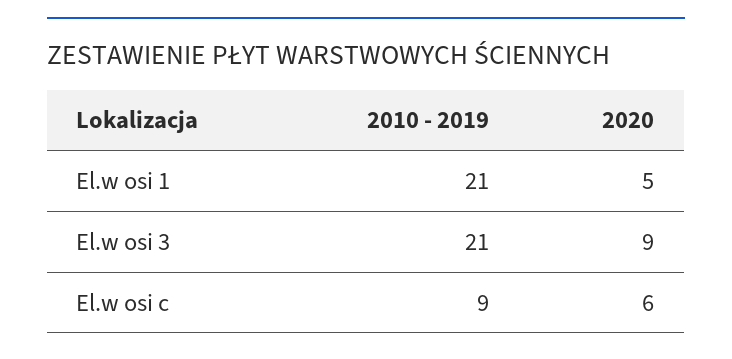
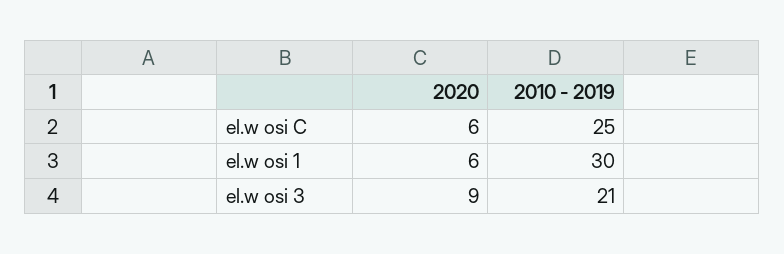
2010 - 2019, El.w osi 1: 21 -> 30
2020, El.w osi 1: 5 -> 6
2010 - 2019, El.w osi c: 9 -> 25

